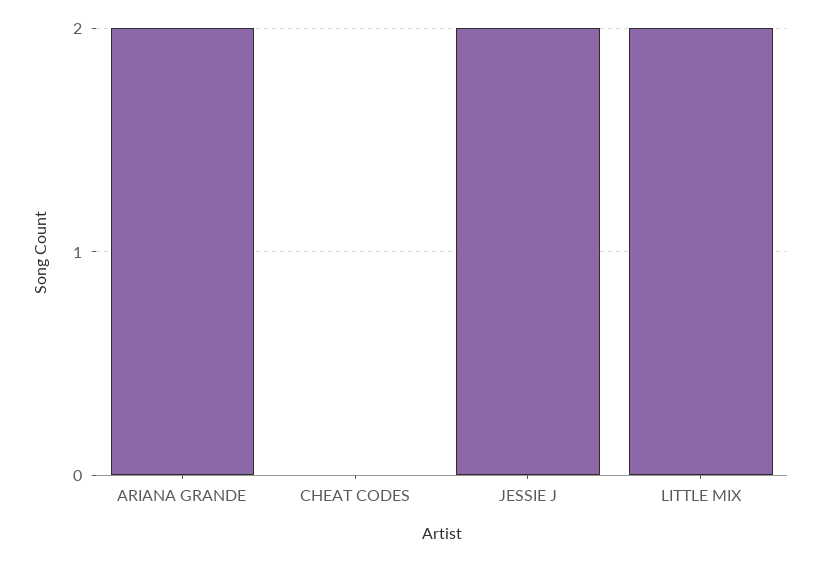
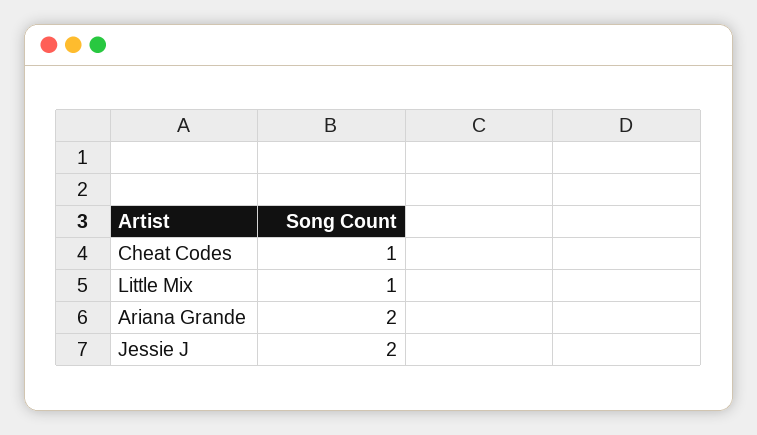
CHEAT CODES: 0 -> 1
LITTLE MIX: 2 -> 1

